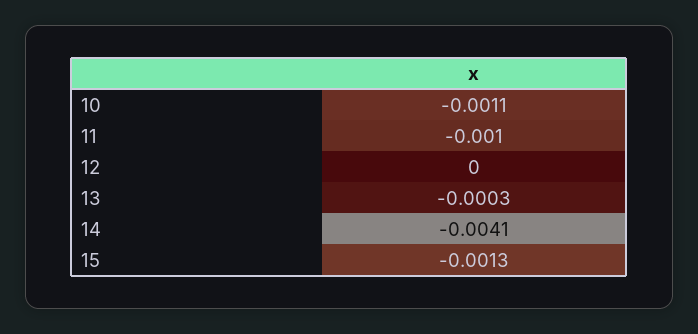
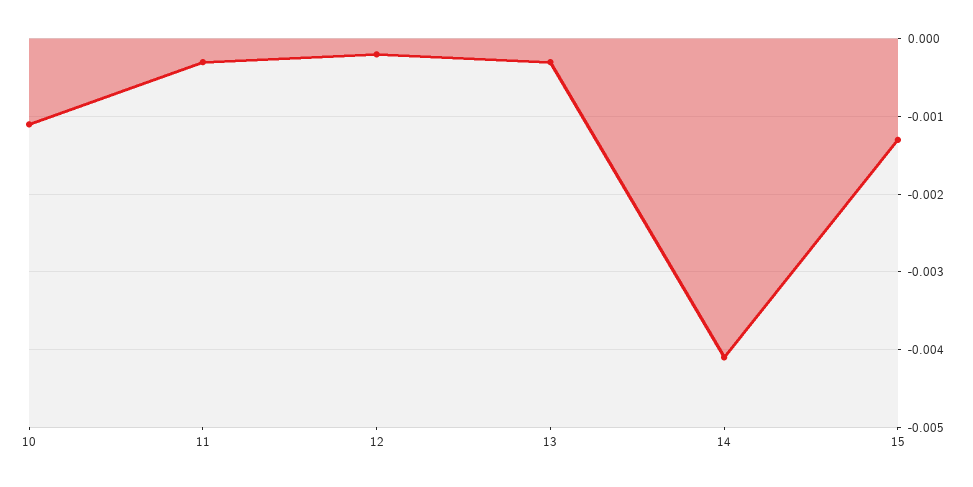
11: -0.001 -> -0.0003
12: 0 -> -0.0002

